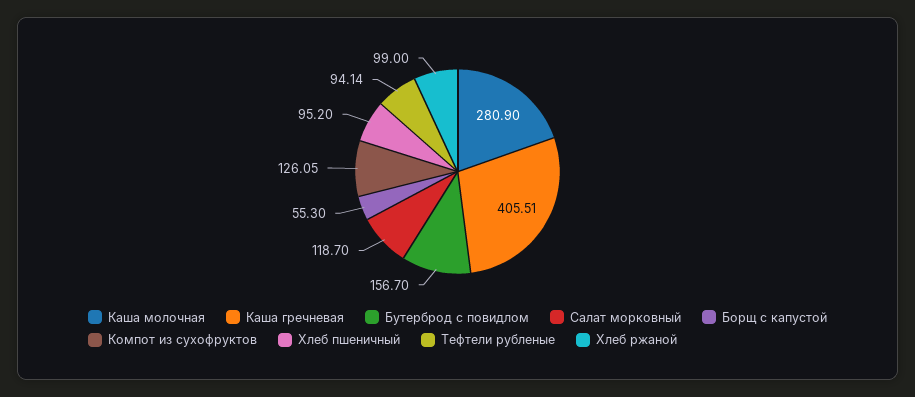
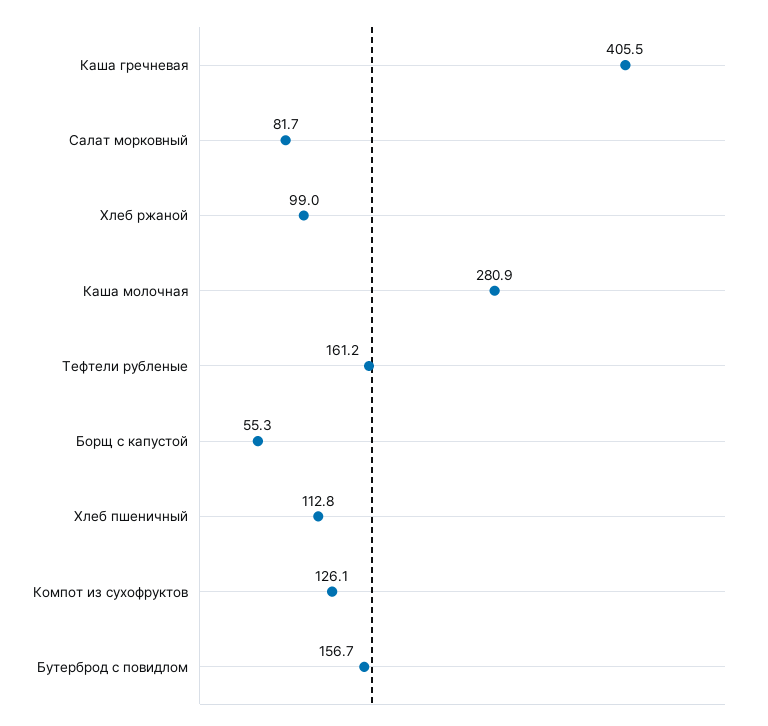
Салат морковный: 118.7 -> 81.7
Хлеб пшеничный: 95.2 -> 112.8
Тефтели рубленые: 94.14 -> 161.2

